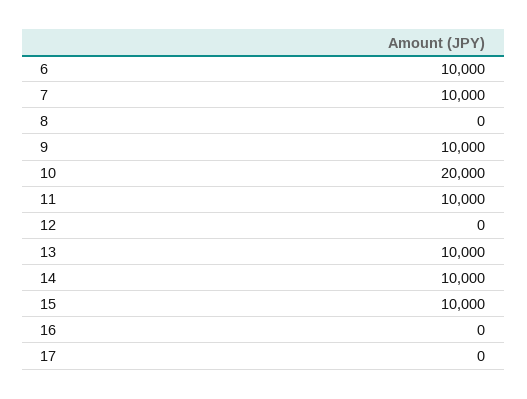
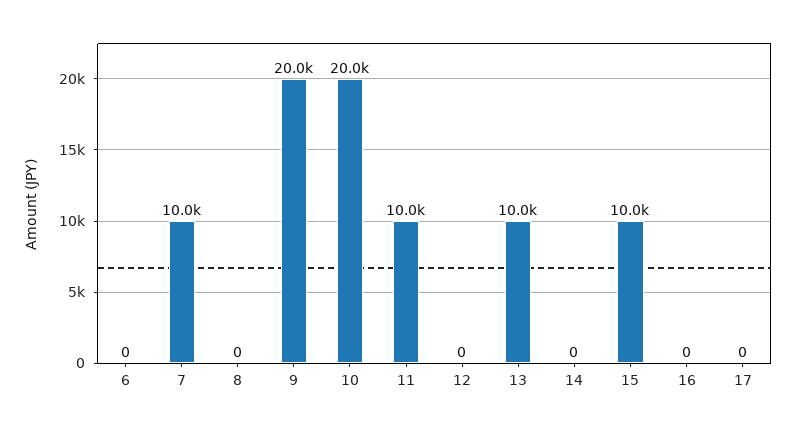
6: 10000 -> 0
9: 10000 -> 20000
14: 10000 -> 0

